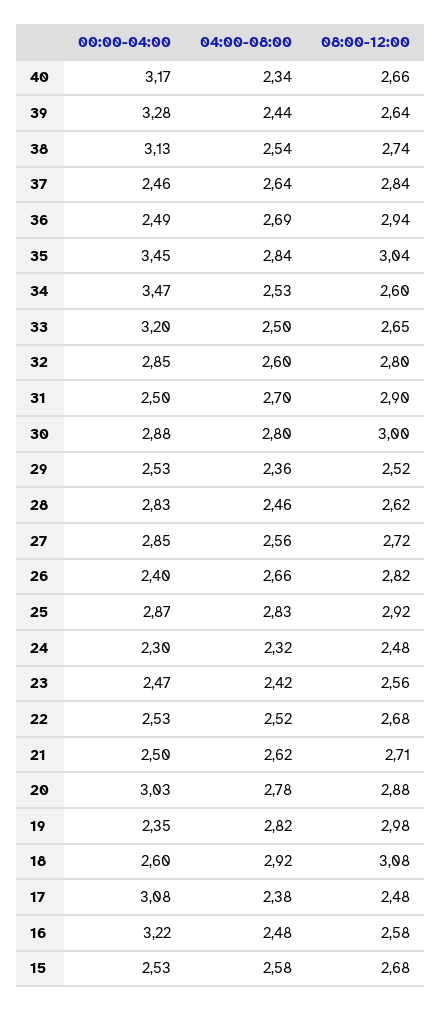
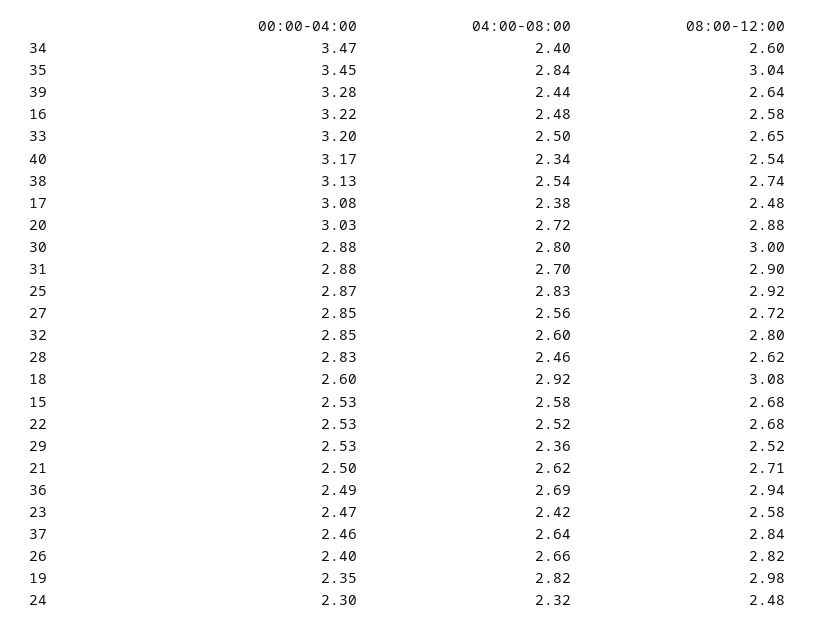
08:00-12:00, 40: 2.66 -> 2.54
04:00-08:00, 34: 2.53 -> 2.4
00:00-04:00, 31: 2.5 -> 2.88
08:00-12:00, 23: 2.56 -> 2.58
04:00-08:00, 20: 2.78 -> 2.72

